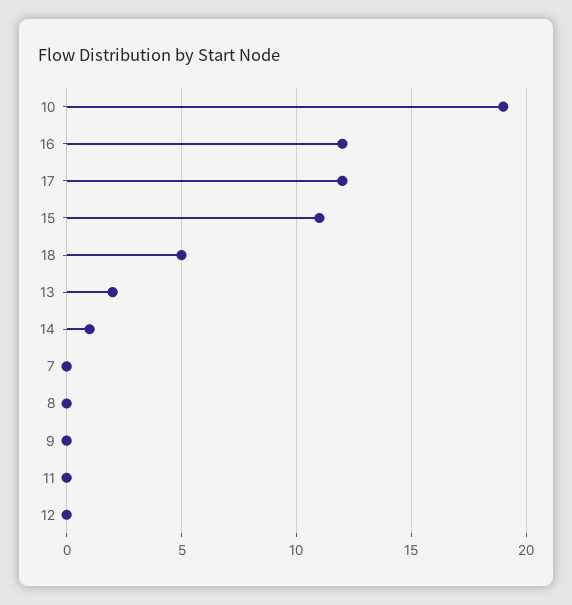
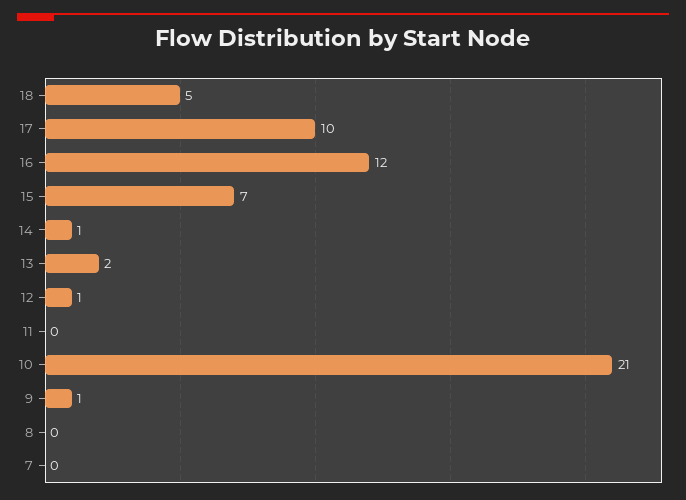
10: 19 -> 21
17: 12 -> 10
15: 11 -> 7
9: 0 -> 1
12: 0 -> 1

